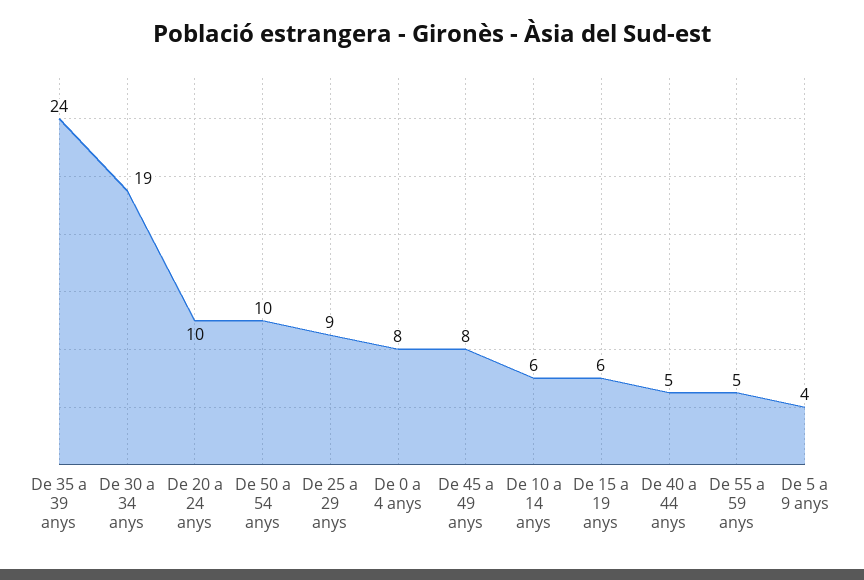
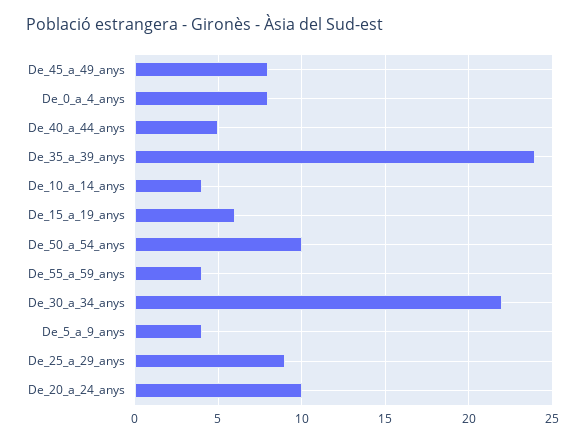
De 30 a 34 anys: 19 -> 22
De 10 a 14 anys: 6 -> 4
De 55 a 59 anys: 5 -> 4

